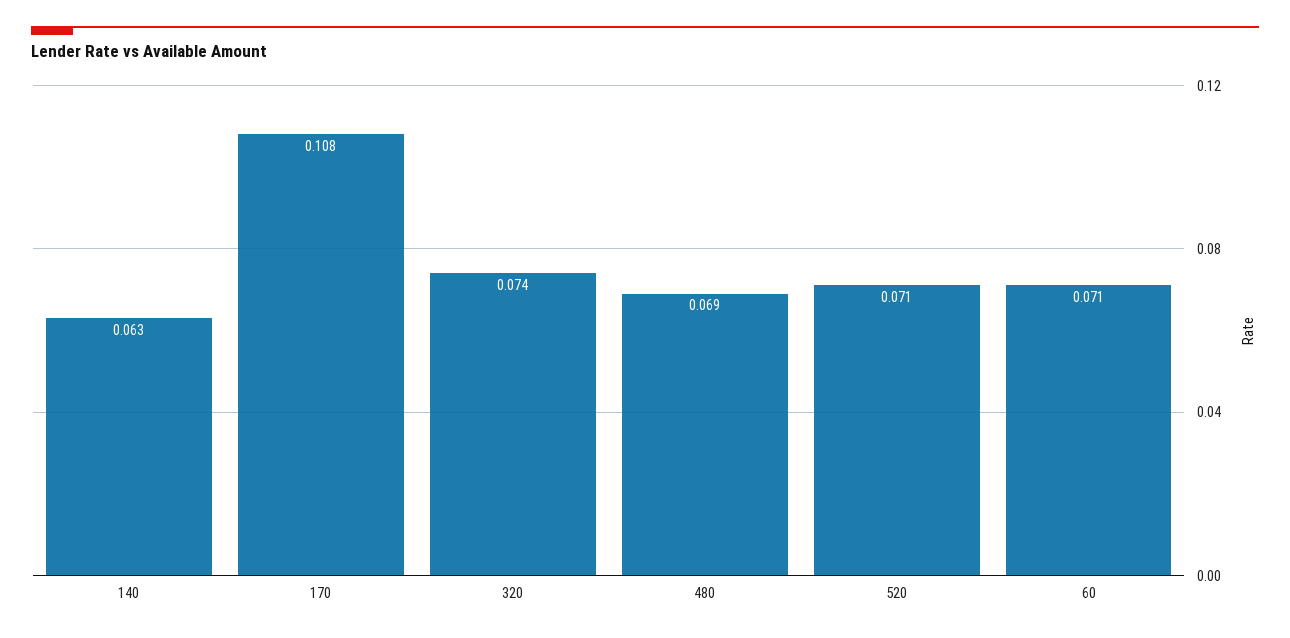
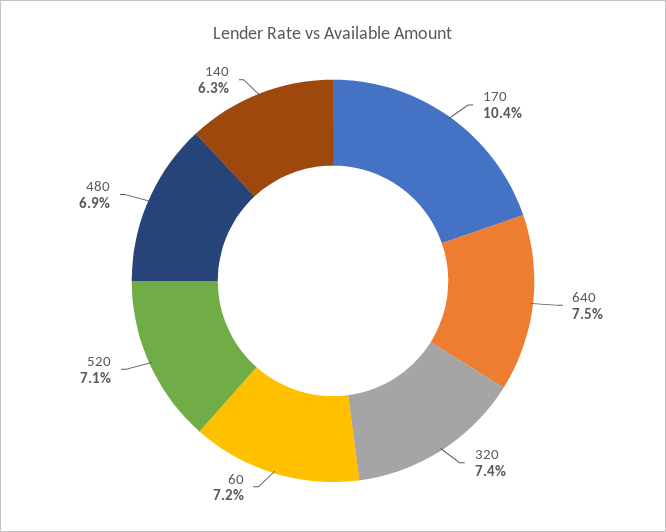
170: 0.108 -> 0.104
60: 0.071 -> 0.072
640: none -> 0.075

